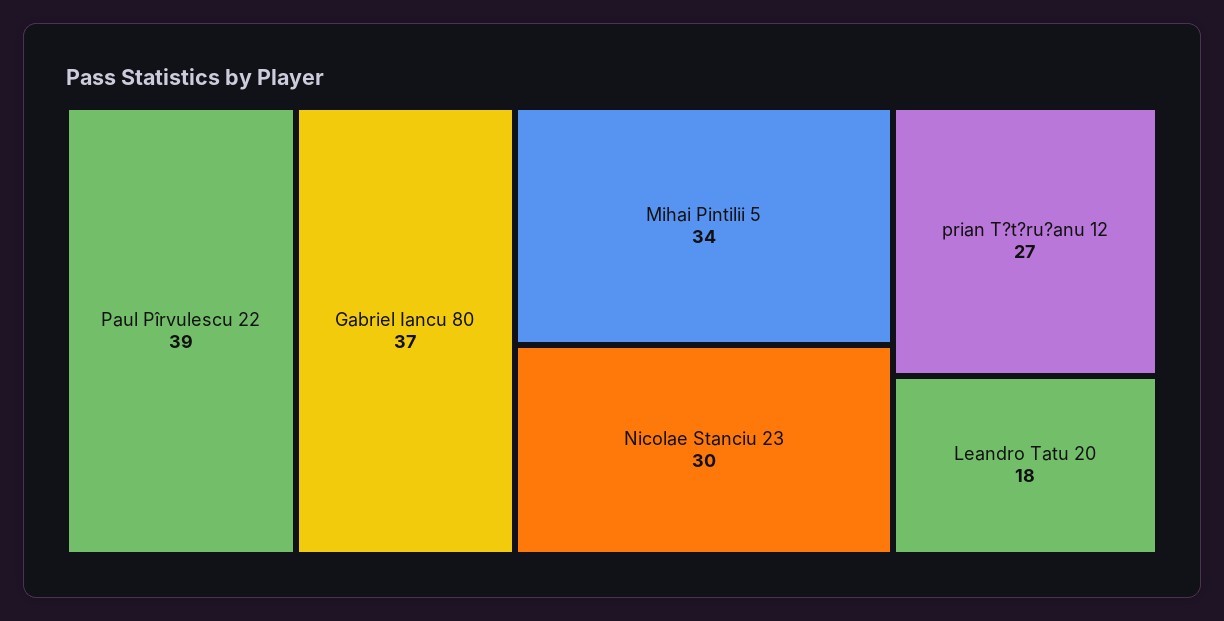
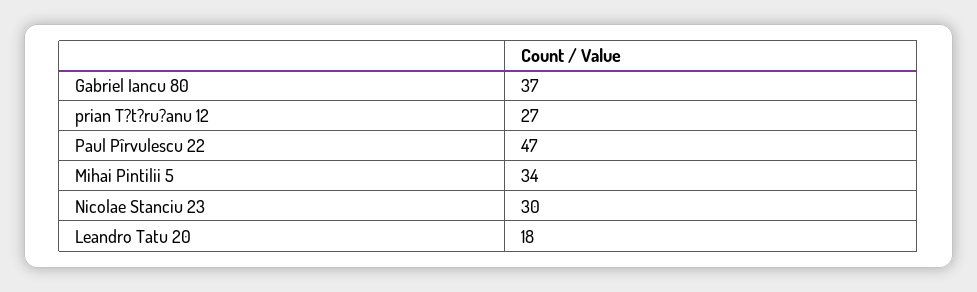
Paul Pîrvulescu 22: 39 -> 47

